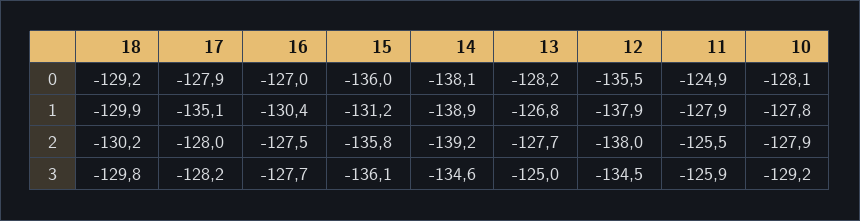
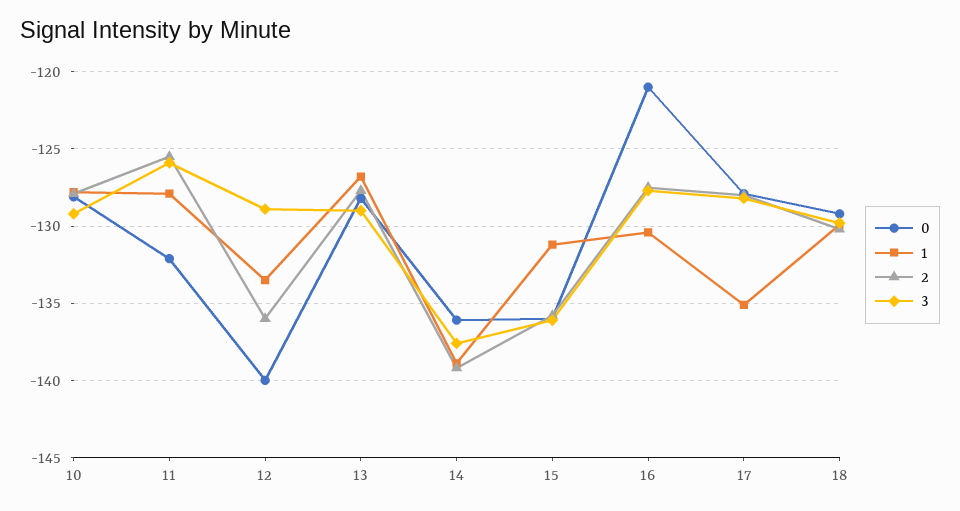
0, 16: -127 -> -121
0, 14: -138.1 -> -136
0, 12: -135.5 -> -140
0, 11: -124.9 -> -132
1, 12: -137.9 -> -133.5
2, 12: -138 -> -136
3, 14: -134.6 -> -137.5
3, 13: -125 -> -129
3, 12: -134.5 -> -129

